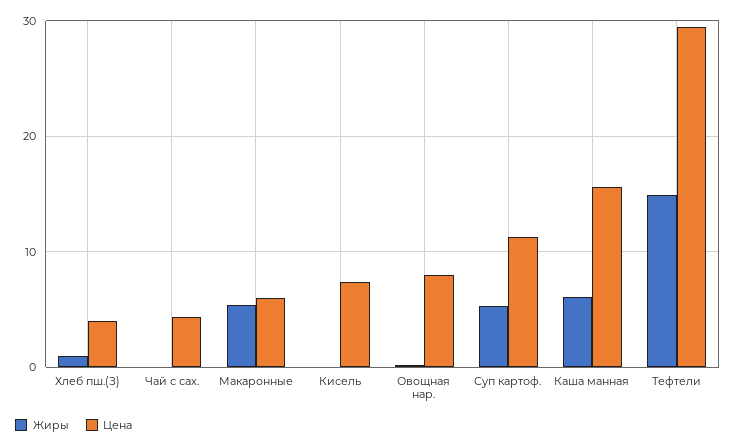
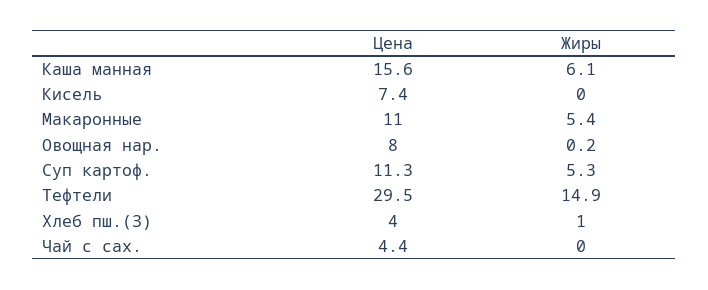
Цена, Макаронные: 6 -> 11

